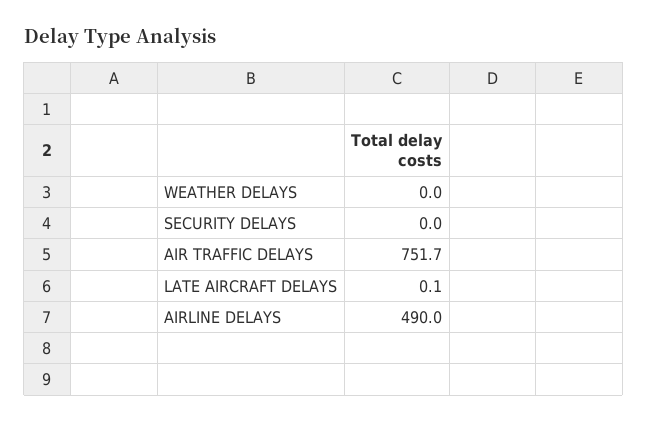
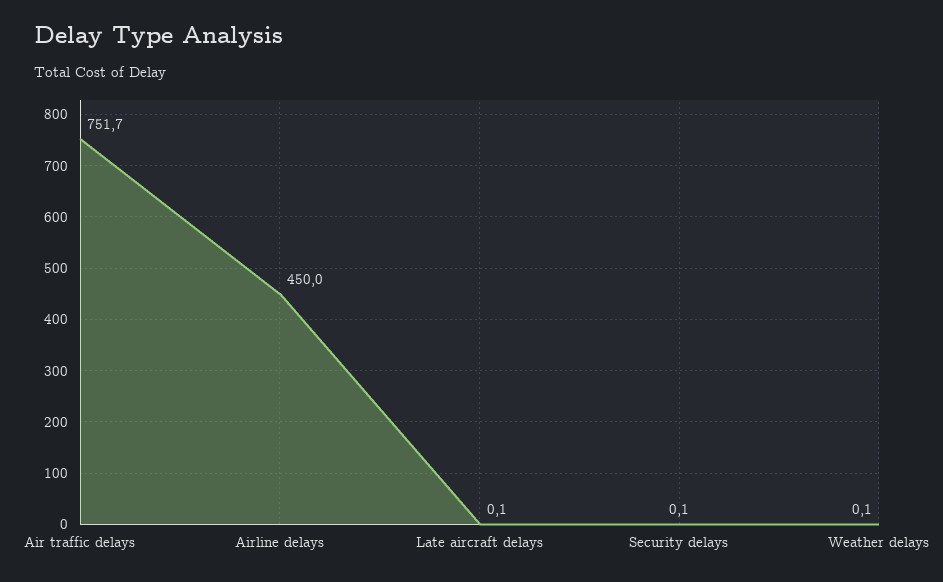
WEATHER DELAYS: 0 -> 0.1
SECURITY DELAYS: 0 -> 0.1
AIRLINE DELAYS: 490 -> 450

